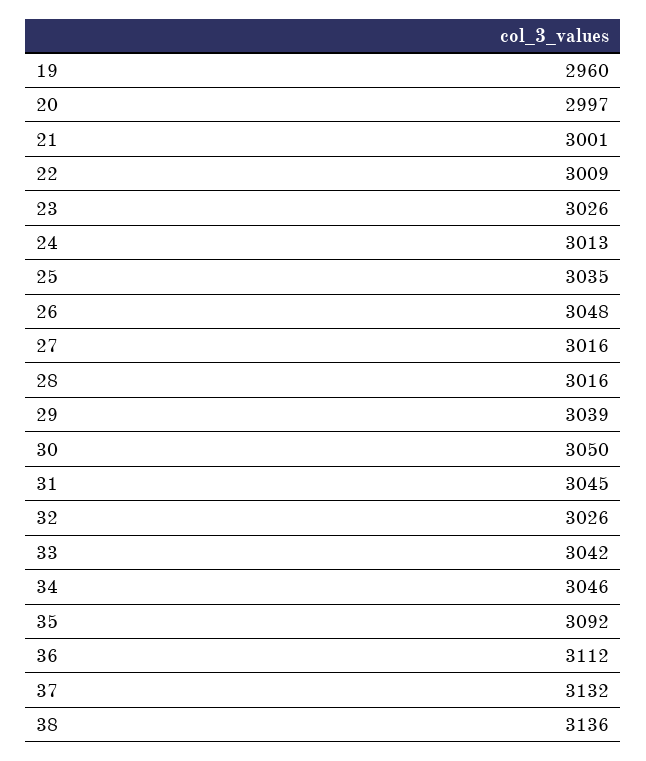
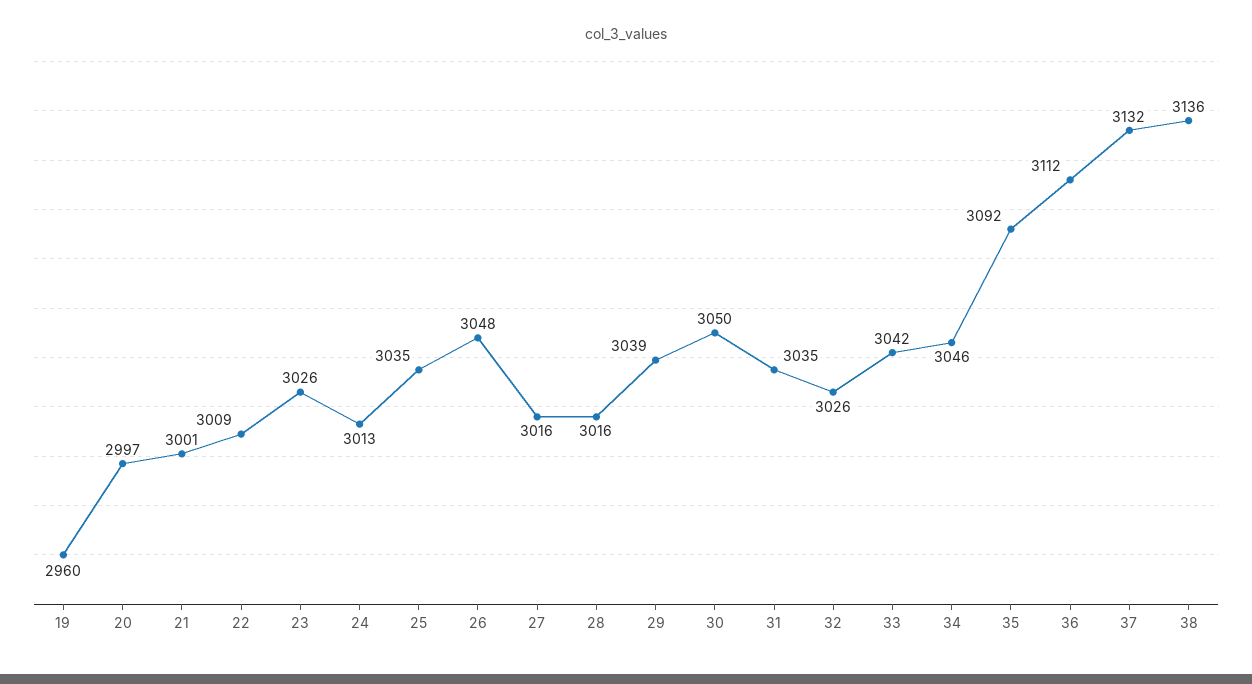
31: 3045 -> 3035

